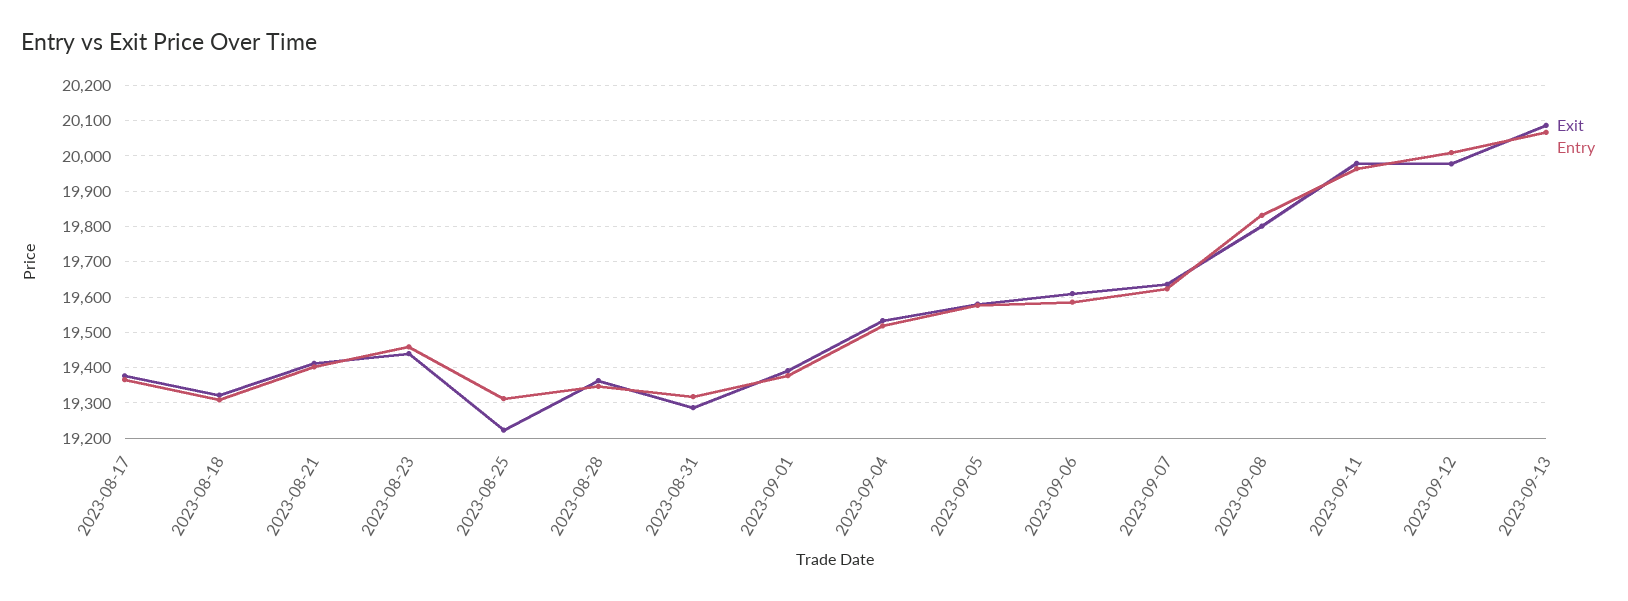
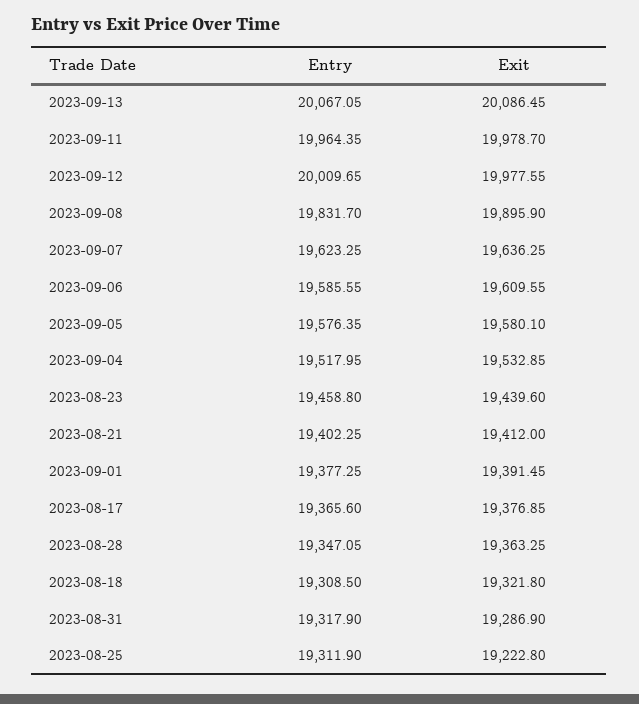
Exit, 2023-09-08: 19800 -> 19895.9

